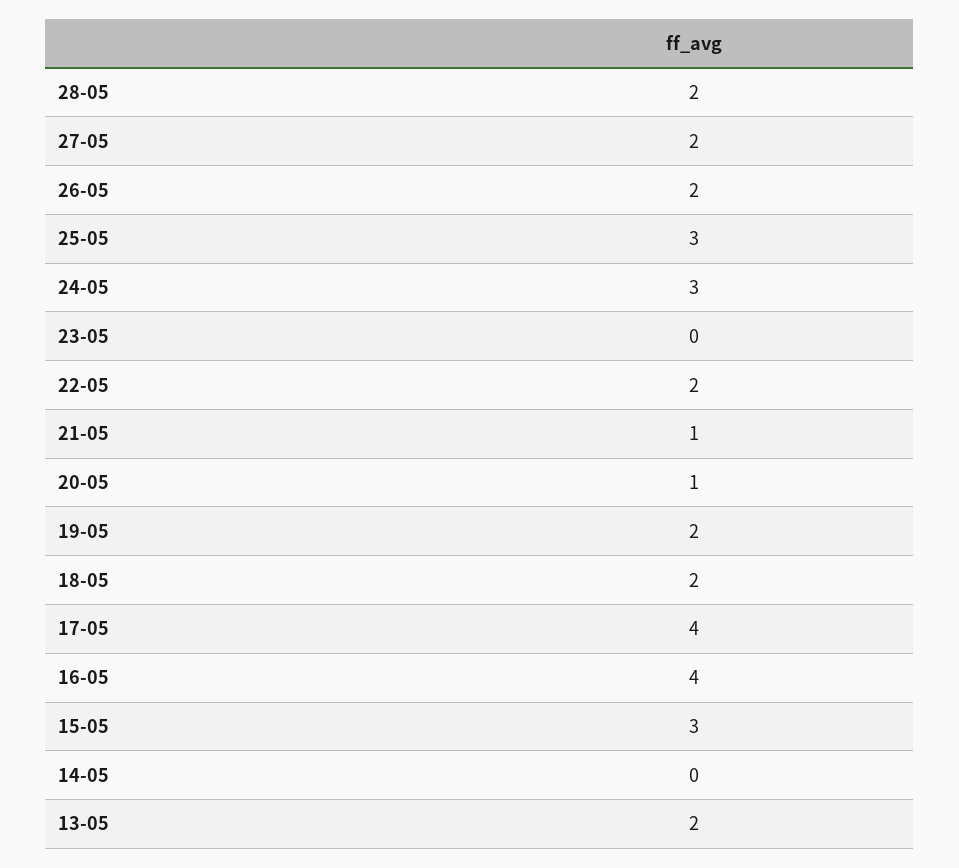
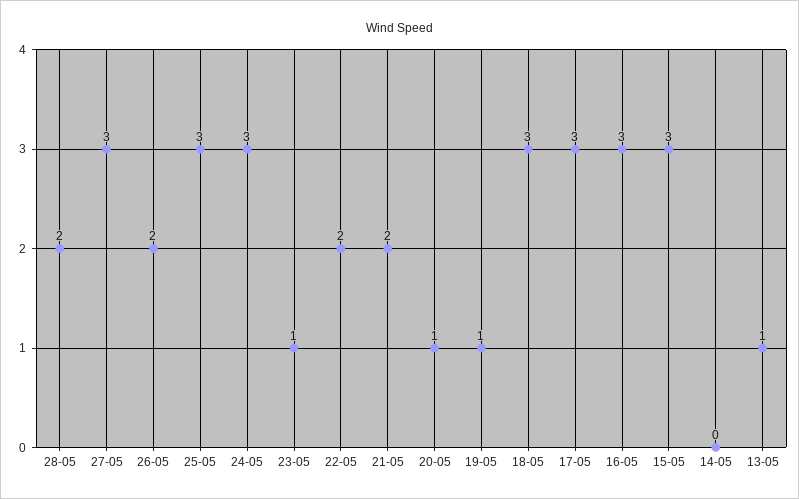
27-05: 2 -> 3
23-05: 0 -> 1
21-05: 1 -> 2
19-05: 2 -> 1
18-05: 2 -> 3
17-05: 4 -> 3
16-05: 4 -> 3
13-05: 2 -> 1

